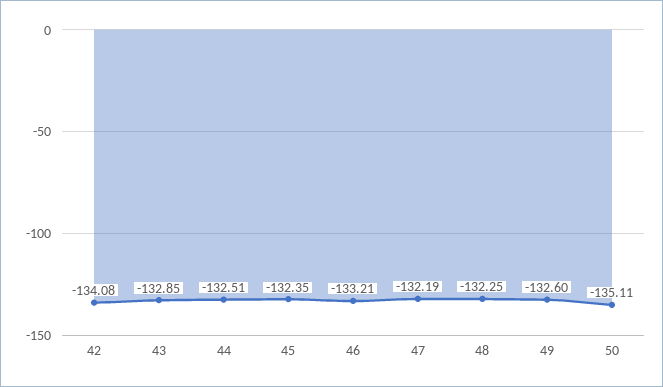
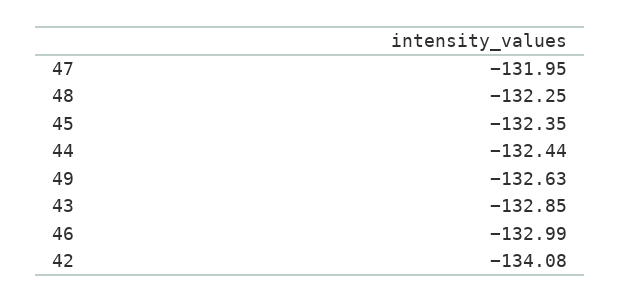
44: -132.51 -> -132.44
46: -133.21 -> -132.99
47: -132.19 -> -131.95
49: -132.6 -> -132.63
50: -135.11 -> none

